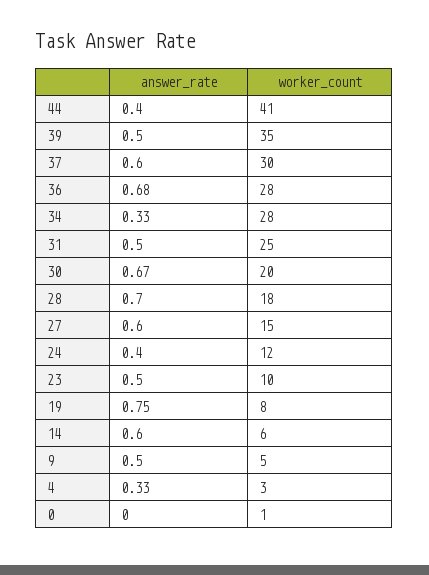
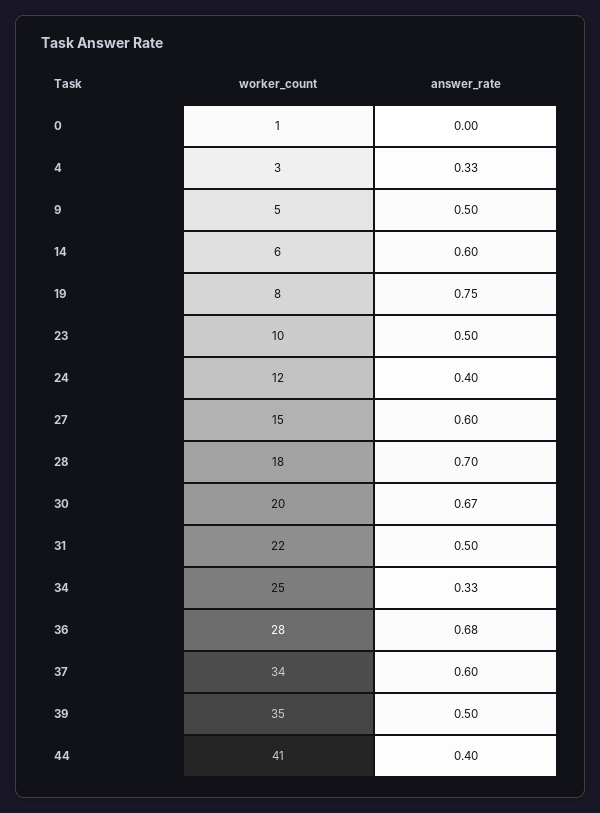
worker_count, 37: 30 -> 34
worker_count, 34: 28 -> 25
worker_count, 31: 25 -> 22

